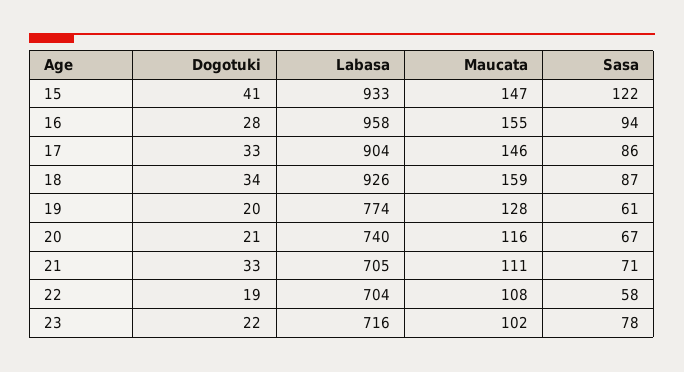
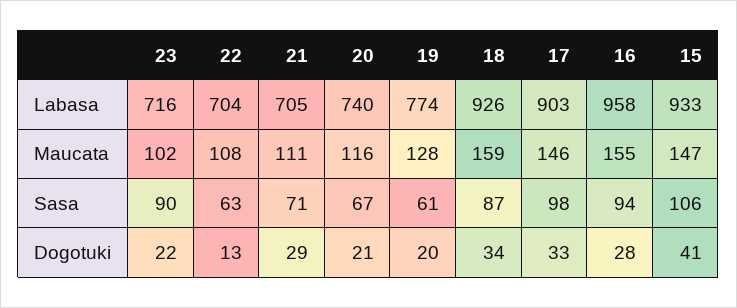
Sasa, 15: 122 -> 106
Labasa, 17: 904 -> 903
Sasa, 17: 86 -> 98
Dogotuki, 21: 33 -> 29
Dogotuki, 22: 19 -> 13
Sasa, 22: 58 -> 63
Sasa, 23: 78 -> 90

